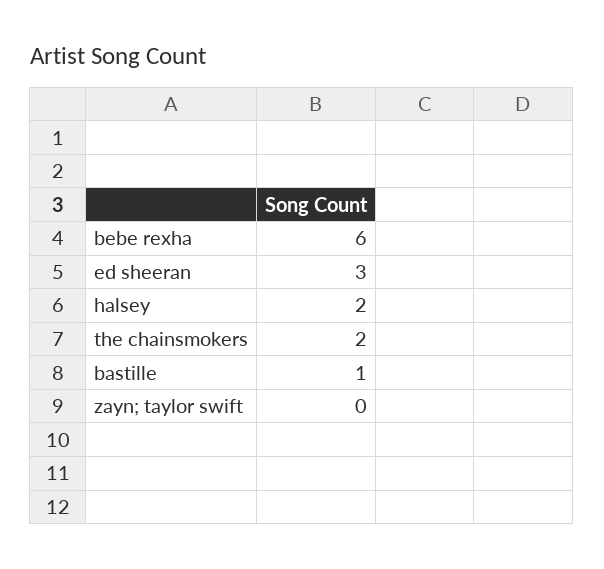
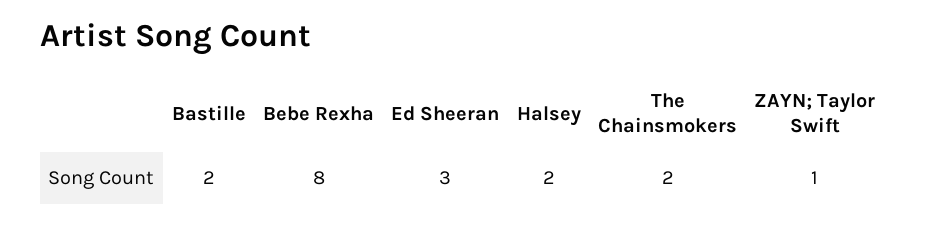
bebe rexha: 6 -> 8
bastille: 1 -> 2
zayn; taylor swift: 0 -> 1

